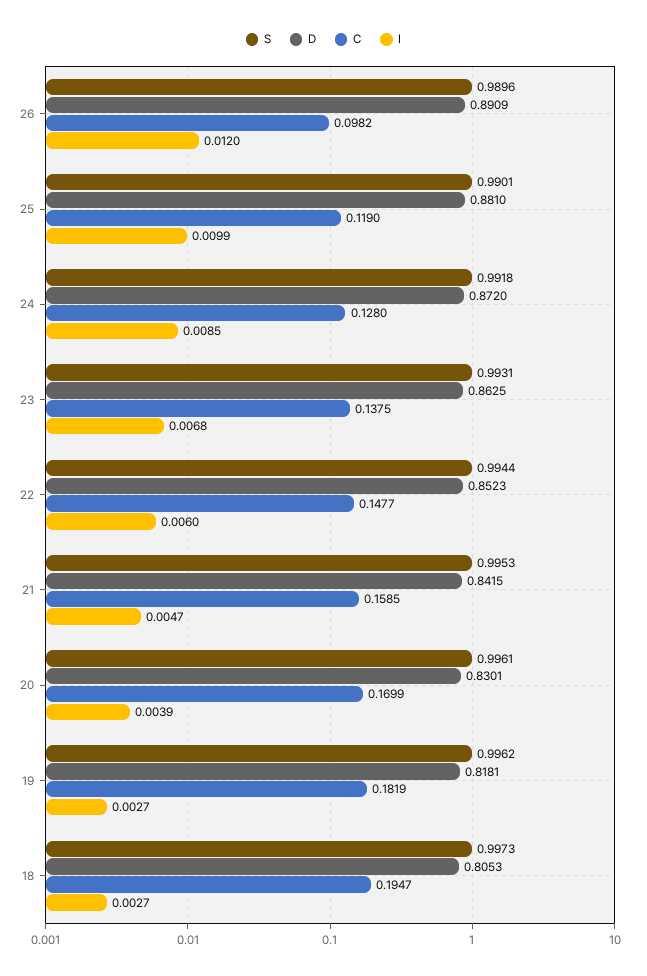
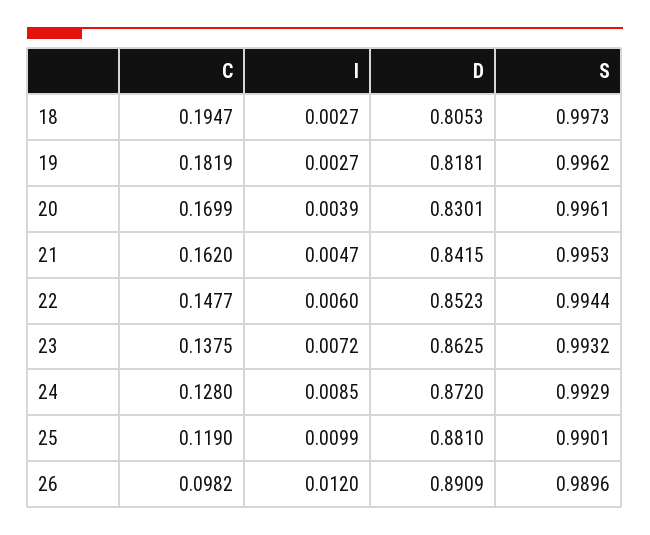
S, 24: 0.9918 -> 0.9929
S, 23: 0.9931 -> 0.9932
I, 23: 0.0068 -> 0.0072
C, 21: 0.1585 -> 0.162

